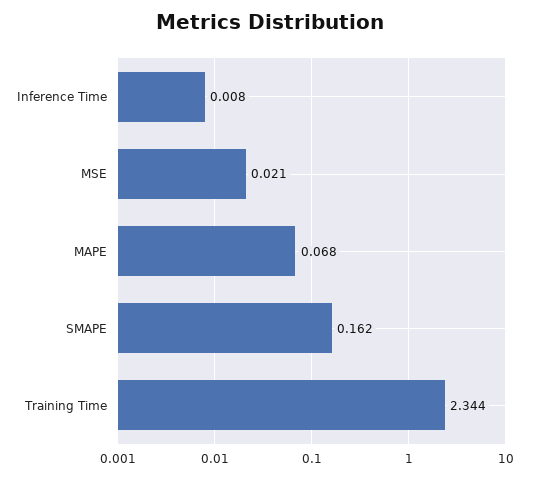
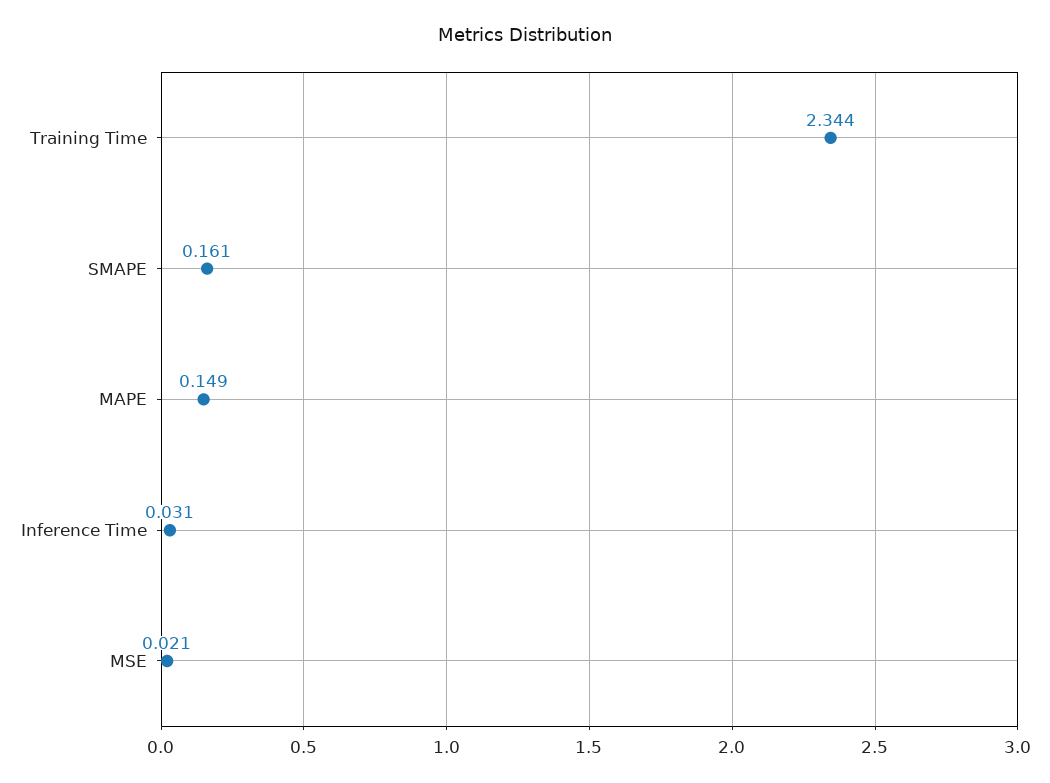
Inference Time: 0.008 -> 0.031
MAPE: 0.068 -> 0.149
SMAPE: 0.162 -> 0.161

